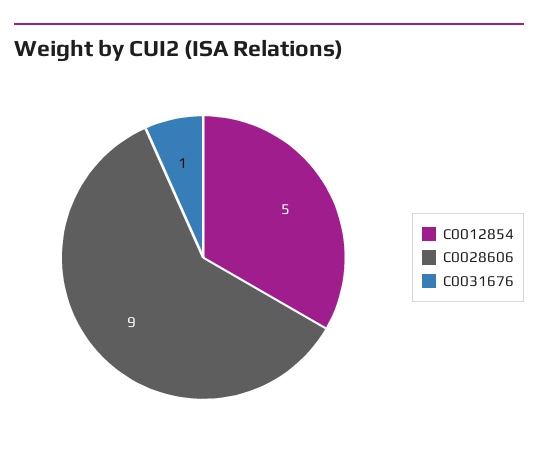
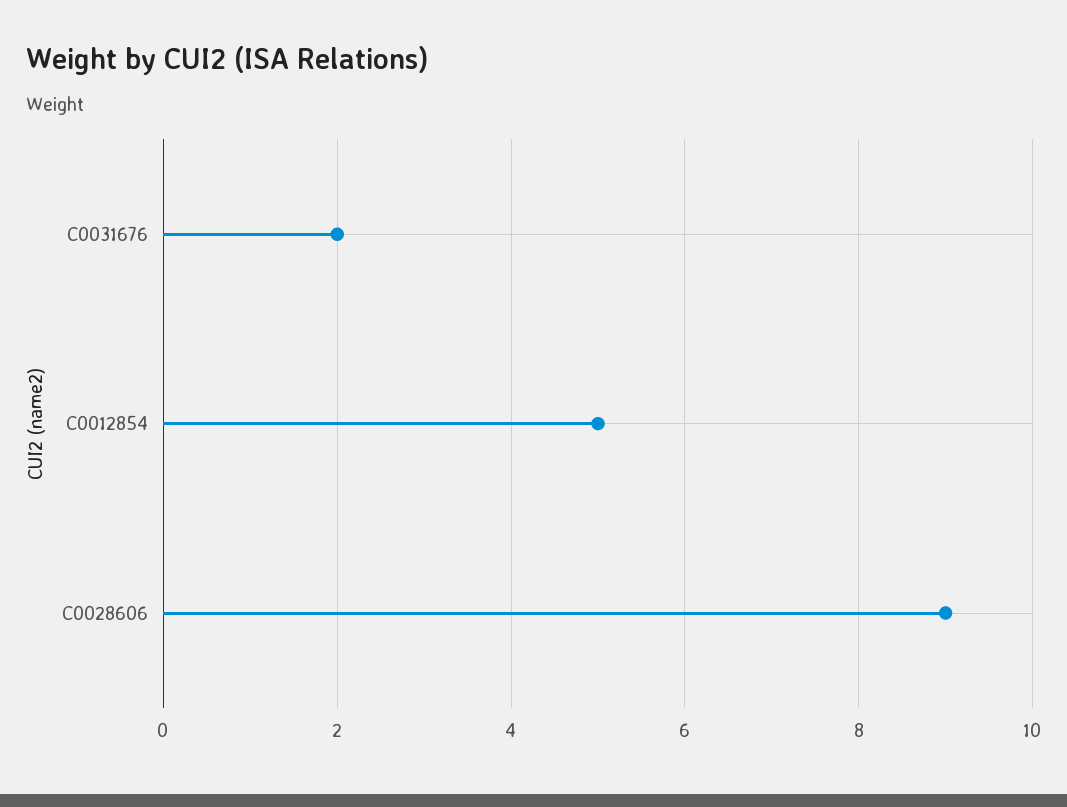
C0031676: 1 -> 2

